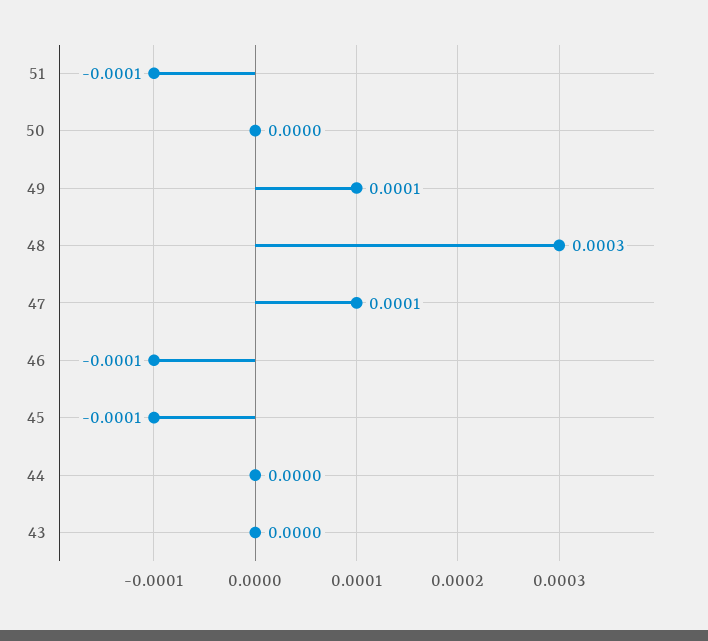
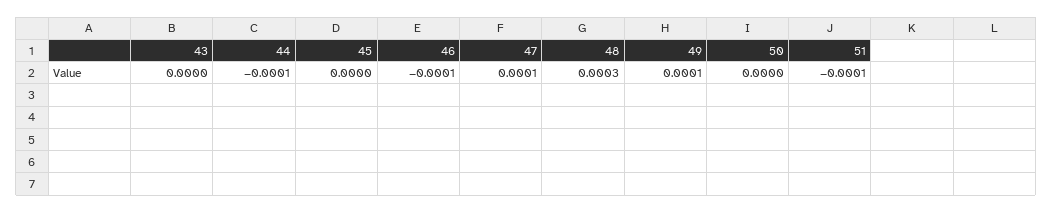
45: -0.0001 -> 0
44: 0 -> -0.0001

